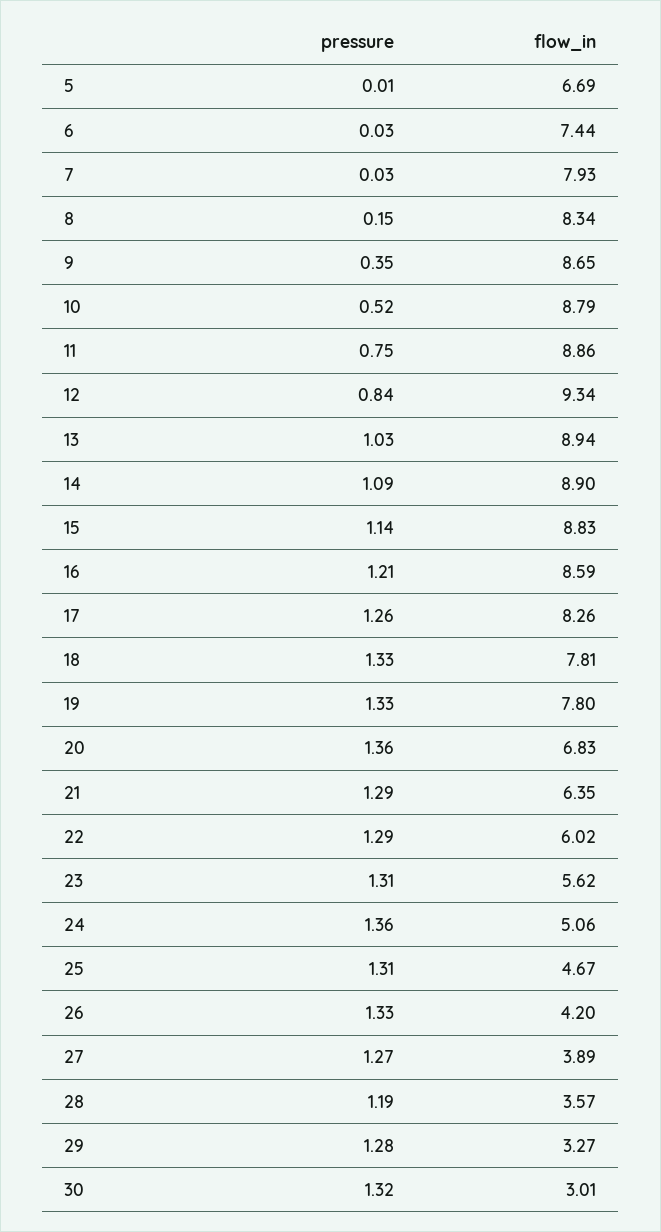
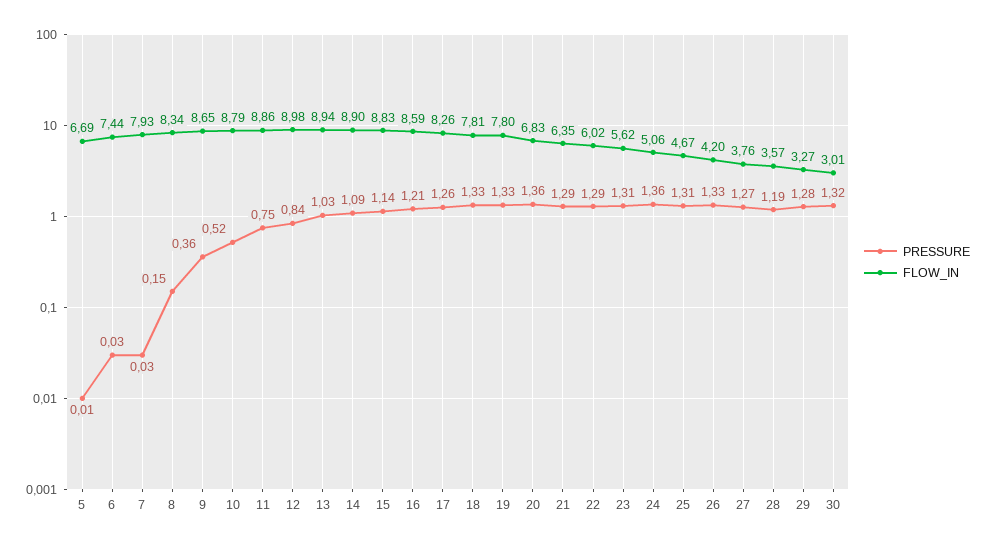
pressure, 9: 0.35 -> 0.36
flow_in, 12: 9.34 -> 8.98
flow_in, 27: 3.89 -> 3.76

